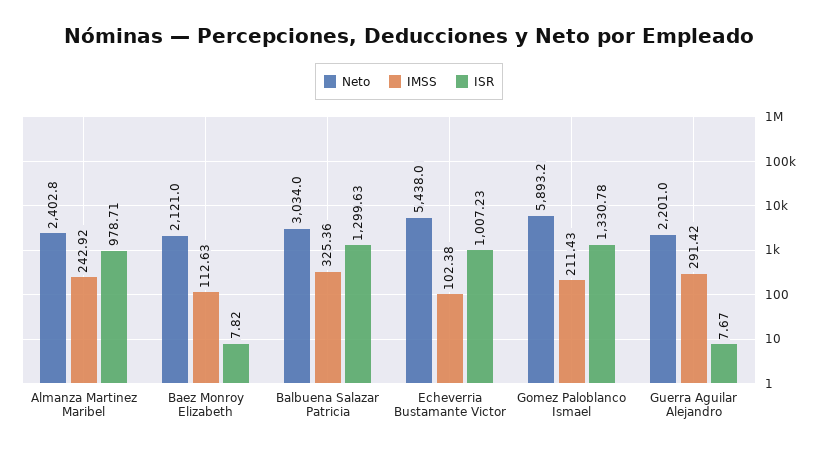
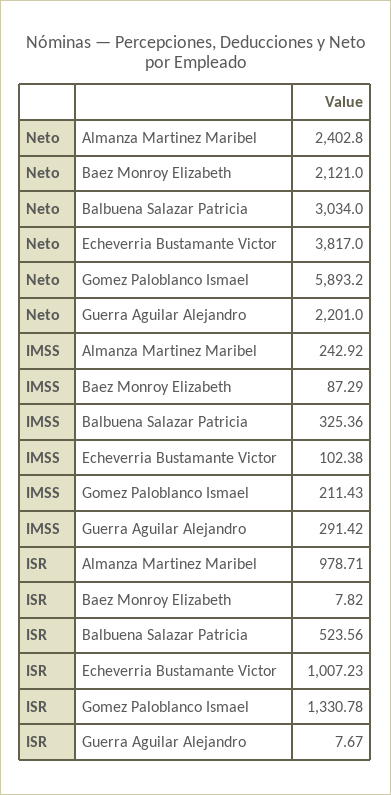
IMSS, Baez Monroy Elizabeth: 112.63 -> 87.29
ISR, Balbuena Salazar Patricia: 1299.63 -> 523.56
Neto, Echeverria Bustamante Victor: 5438 -> 3817

